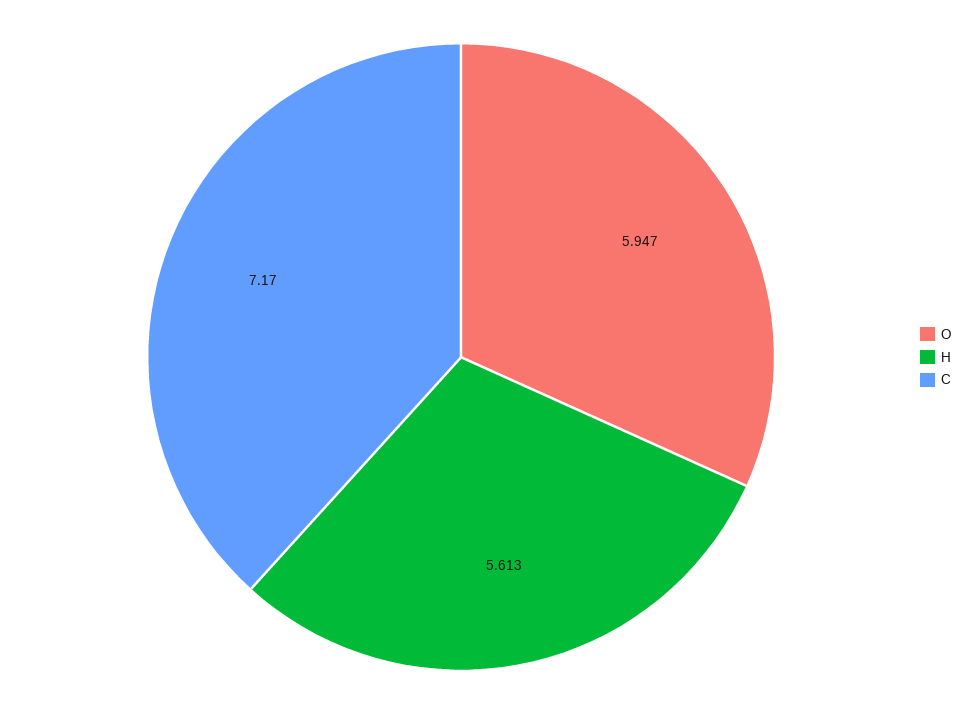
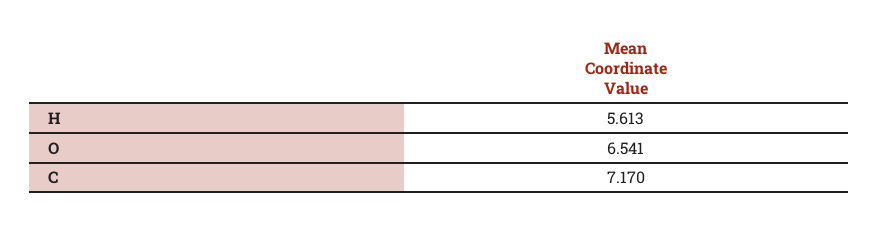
O: 5.947 -> 6.541

